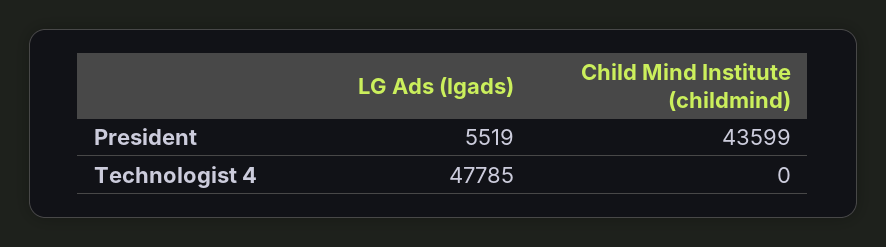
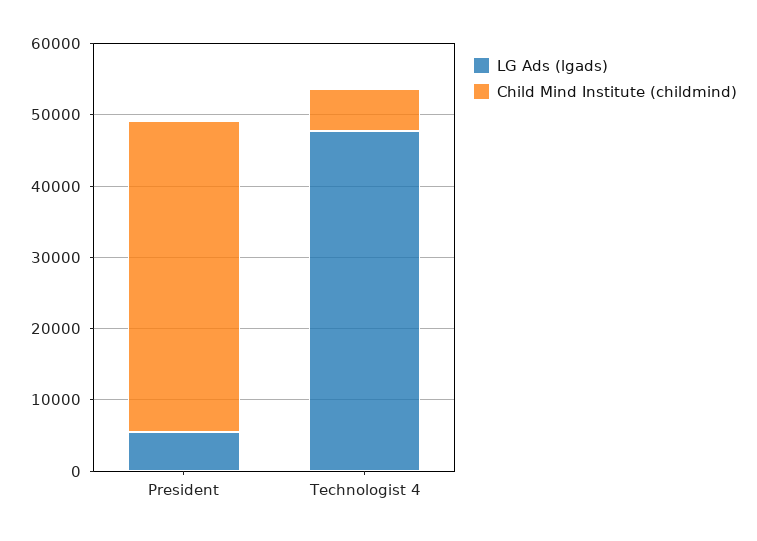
Child Mind Institute (childmind), Technologist 4: 0 -> 6000

